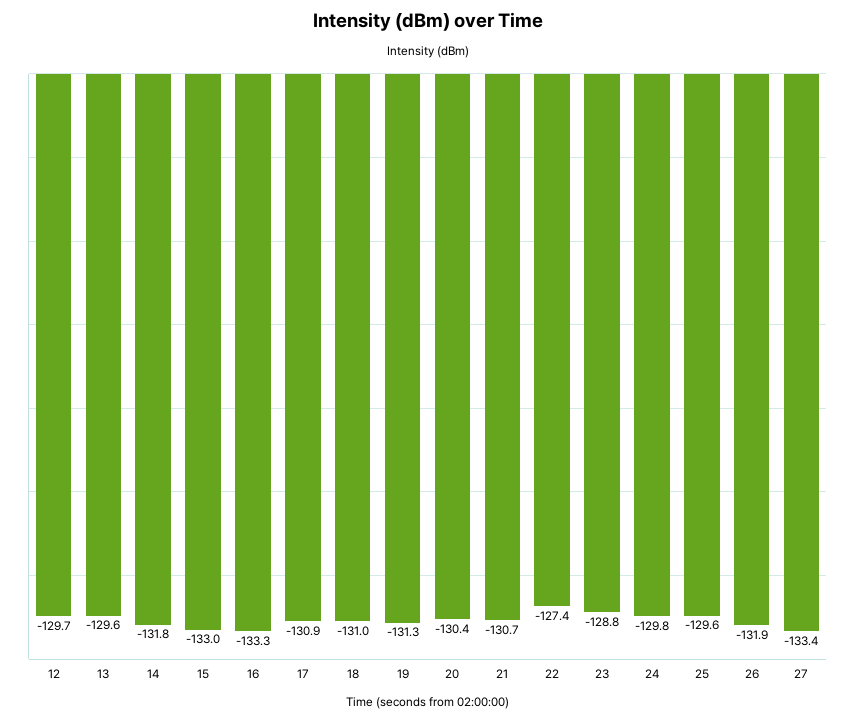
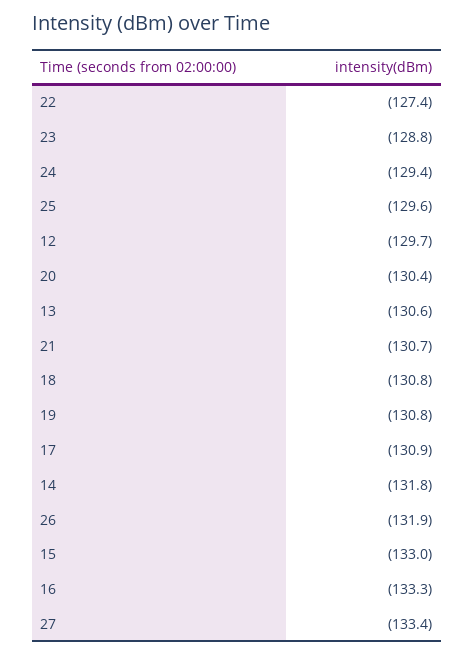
13: -129.6 -> -130.6
18: -131 -> -130.8
19: -131.3 -> -130.8
24: -129.8 -> -129.4

